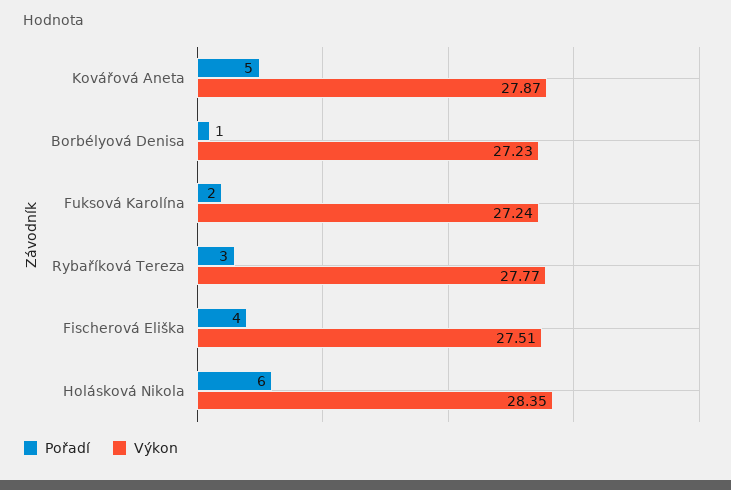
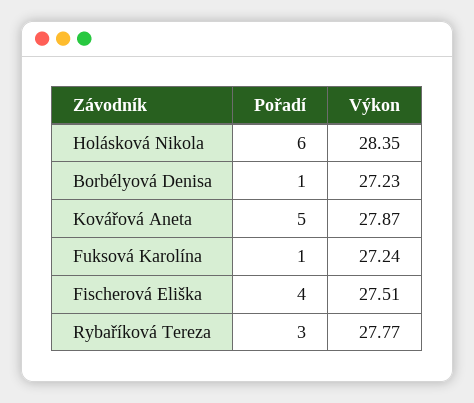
Pořadí, Fuksová Karolína: 2 -> 1

